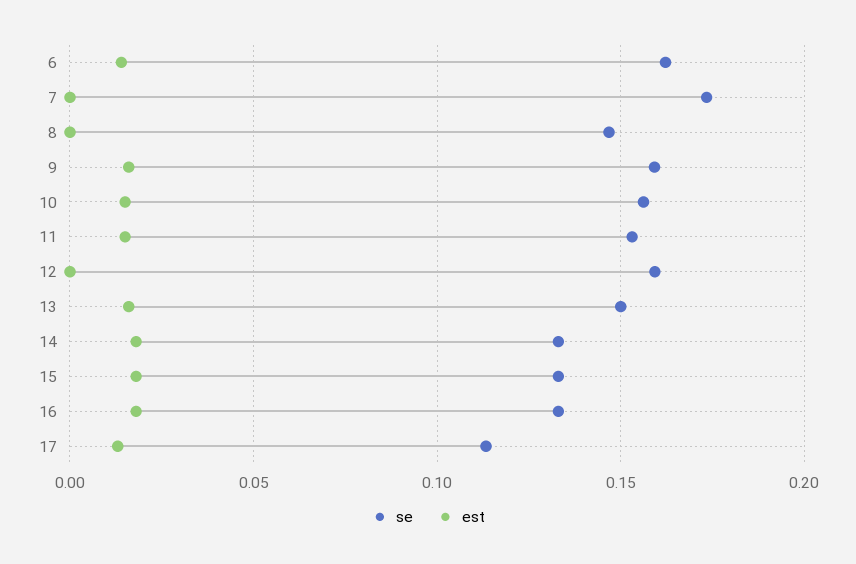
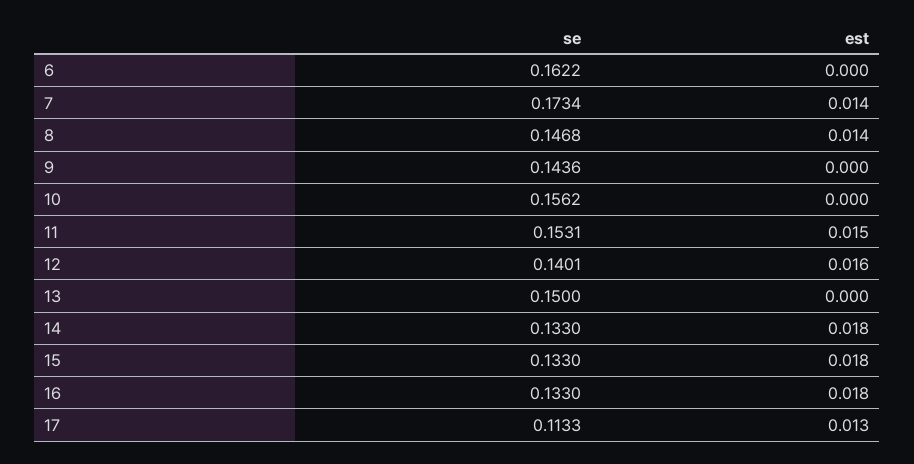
est, 6: 0.015 -> 0
est, 7: 0 -> 0.014
est, 8: 0 -> 0.014
se, 9: 0.16 -> 0.1436
est, 9: 0.015 -> 0
est, 10: 0.015 -> 0
se, 12: 0.16 -> 0.1401
est, 12: 0 -> 0.016
est, 13: 0.015 -> 0

